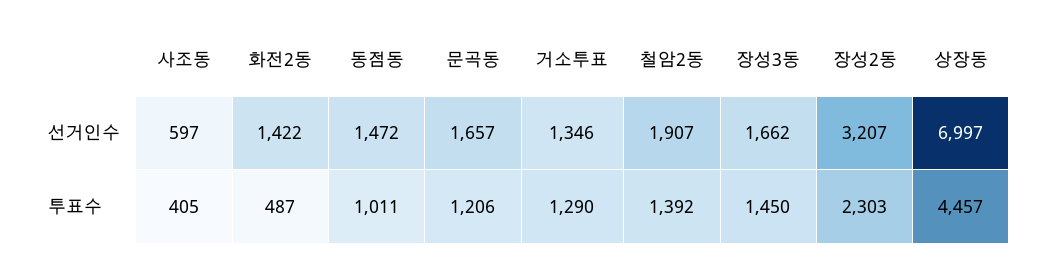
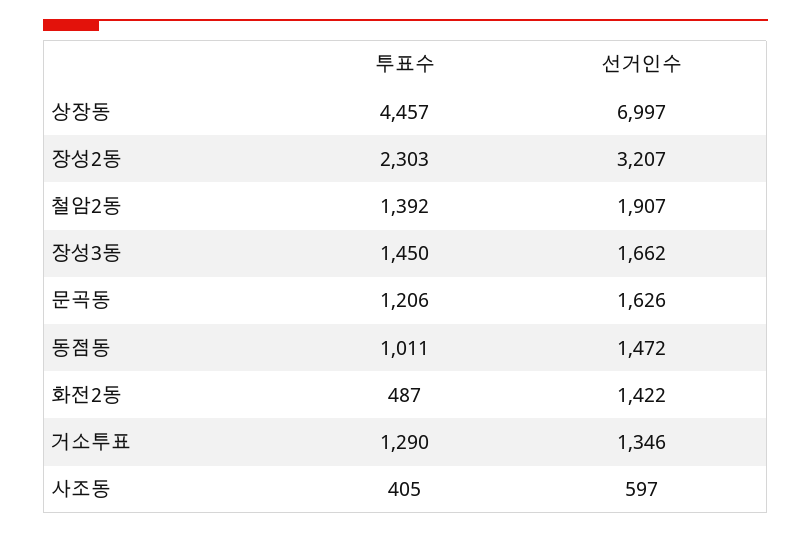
문곡동, 선거인수: 1657 -> 1626

